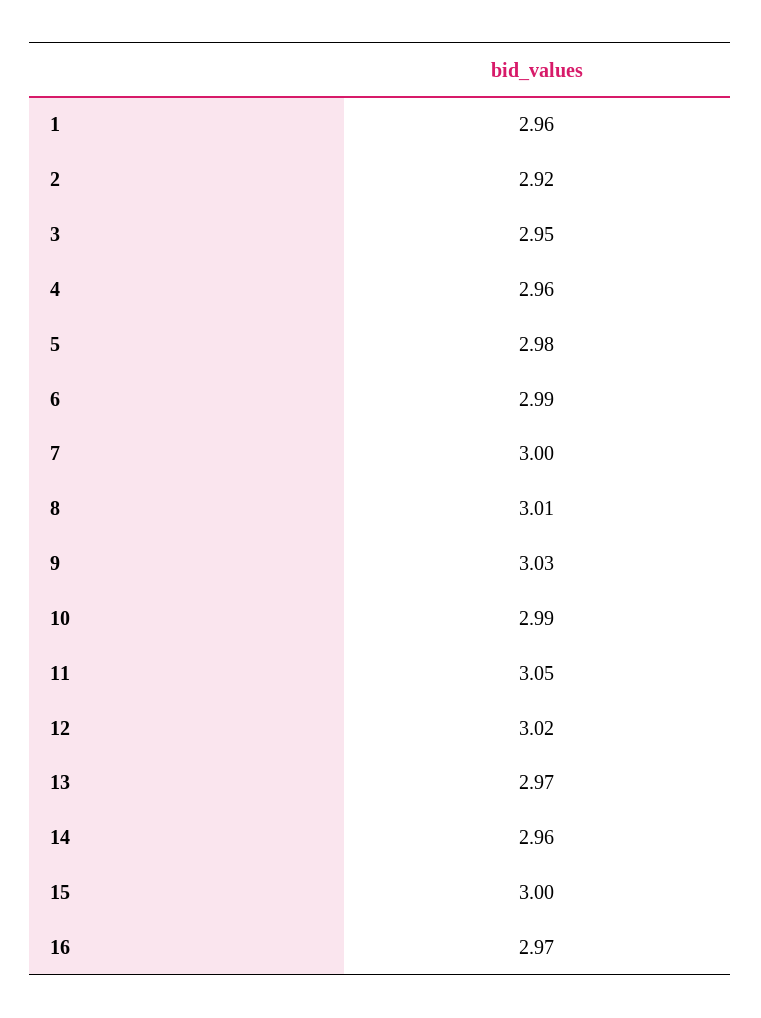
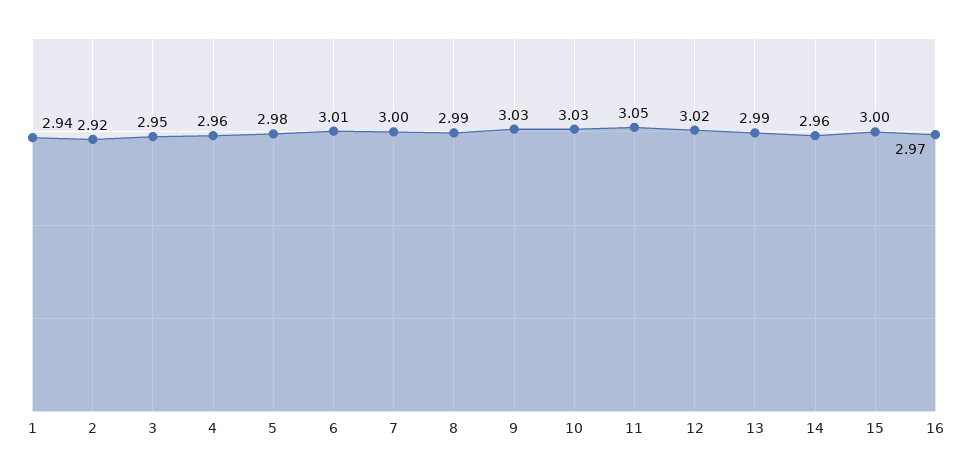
1: 2.96 -> 2.94
6: 2.99 -> 3.01
8: 3.01 -> 2.99
10: 2.99 -> 3.03
13: 2.97 -> 2.99

